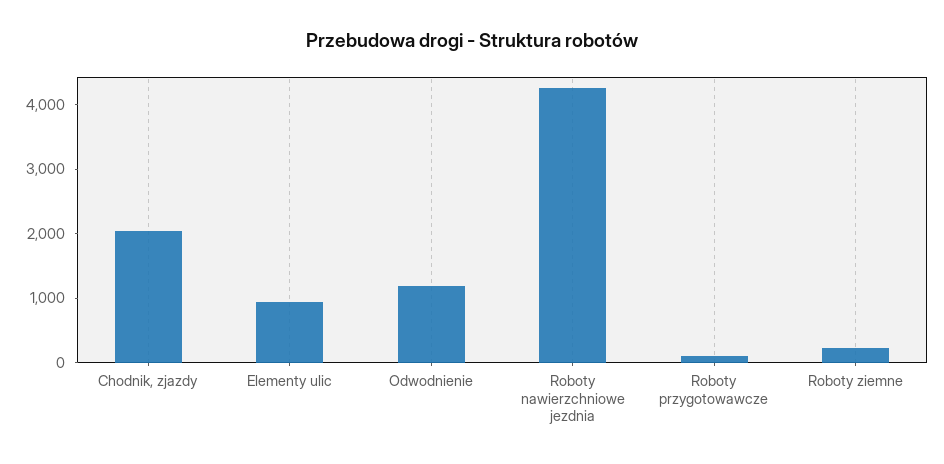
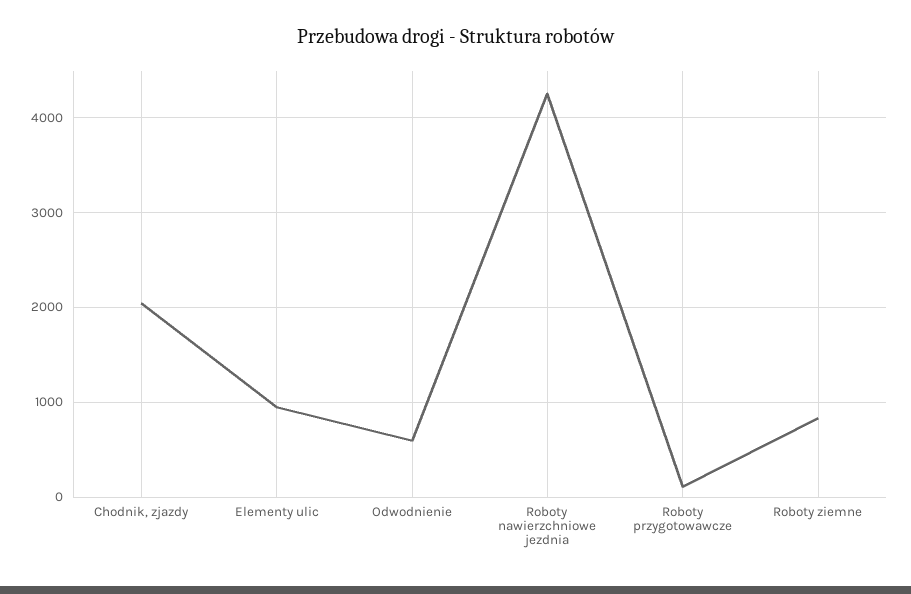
Odwodnienie: 1200 -> 600
Roboty ziemne: 200 -> 800

